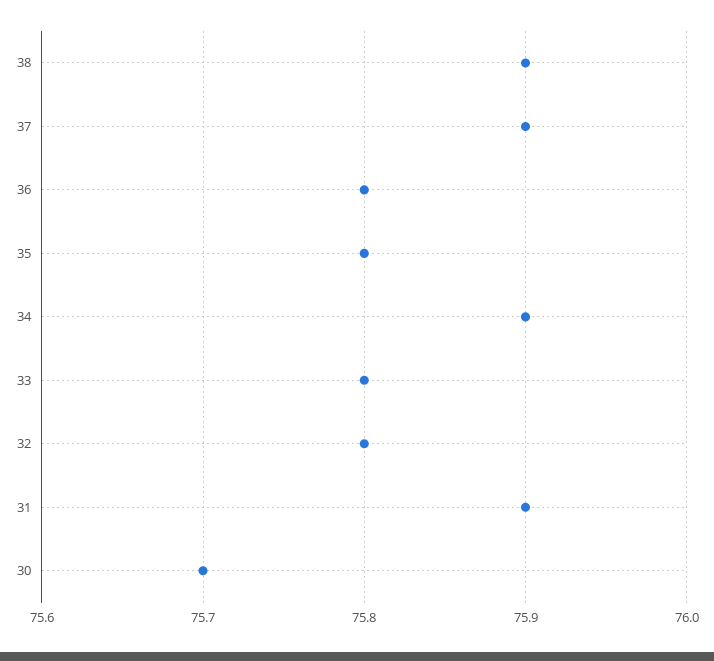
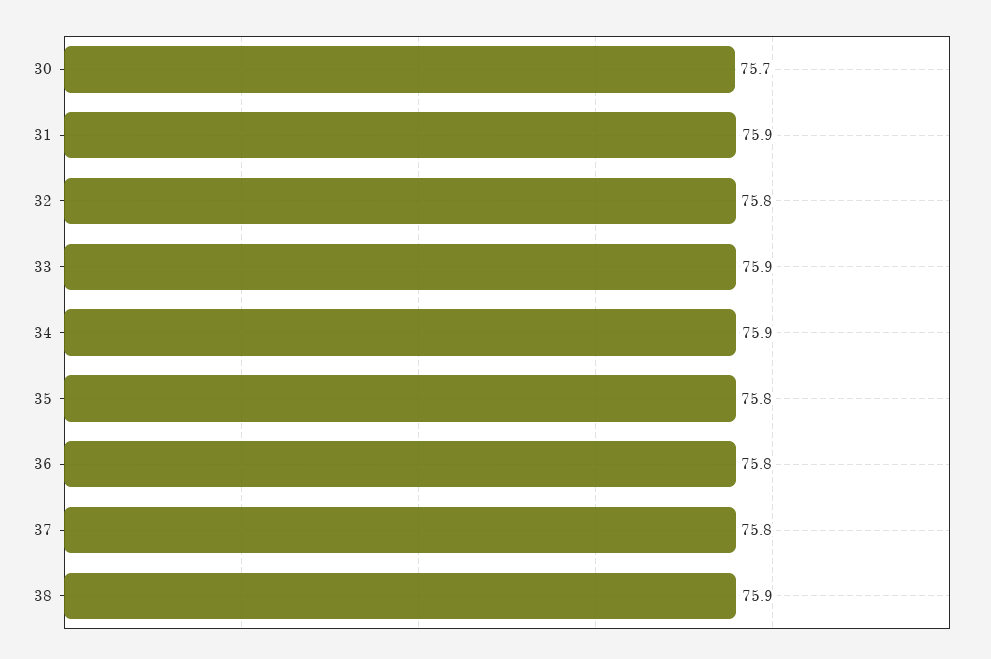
37: 75.9 -> 75.8
33: 75.8 -> 75.9

